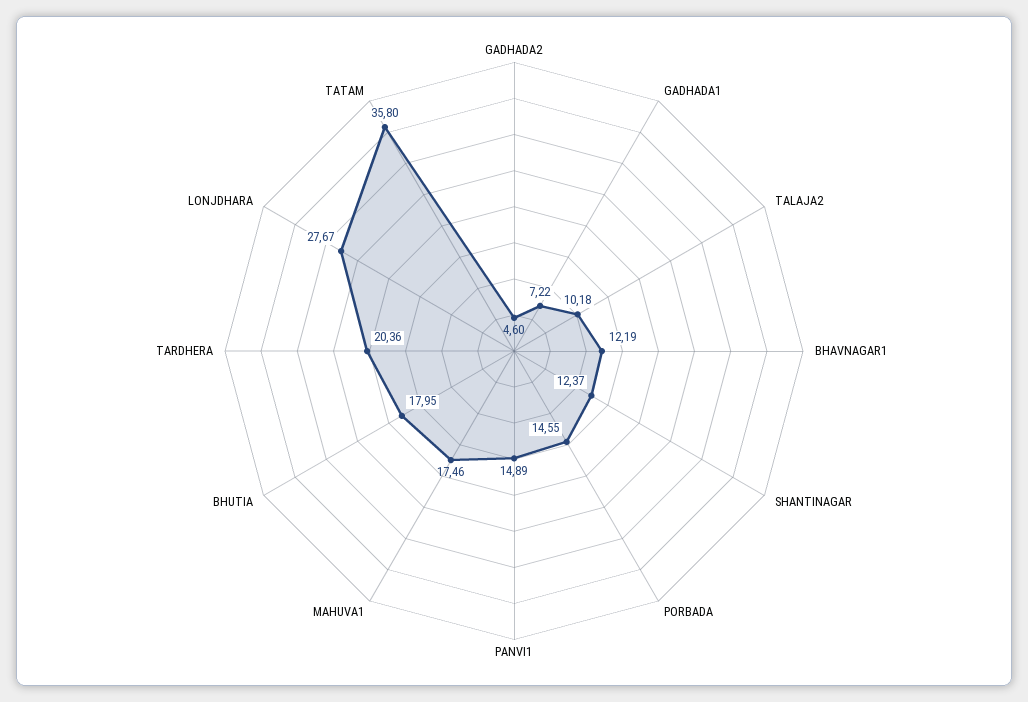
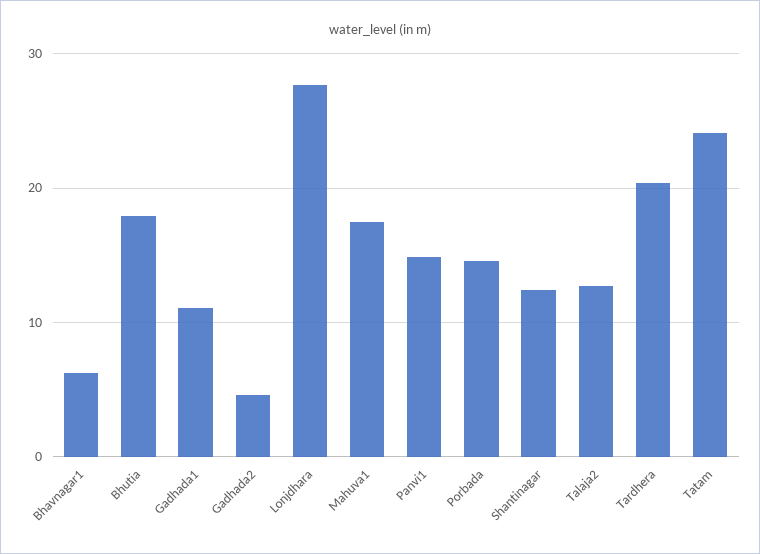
GADHADA1: 7.22 -> 11
TALAJA2: 10.18 -> 13
BHAVNAGAR1: 12.19 -> 6
TATAM: 35.8 -> 24

